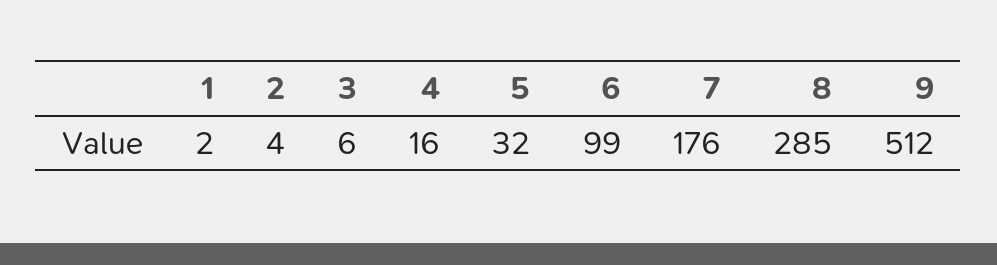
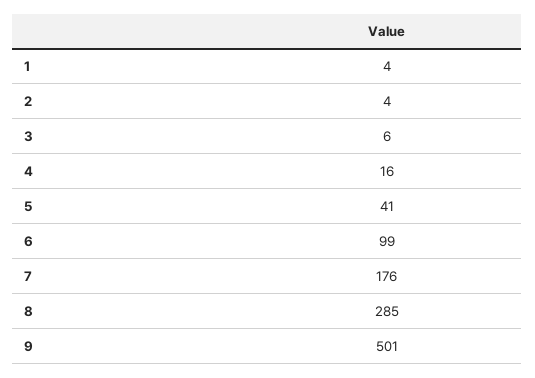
1: 2 -> 4
5: 32 -> 41
9: 512 -> 501

